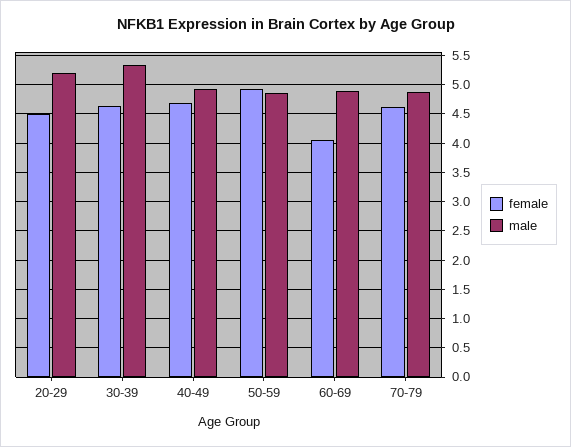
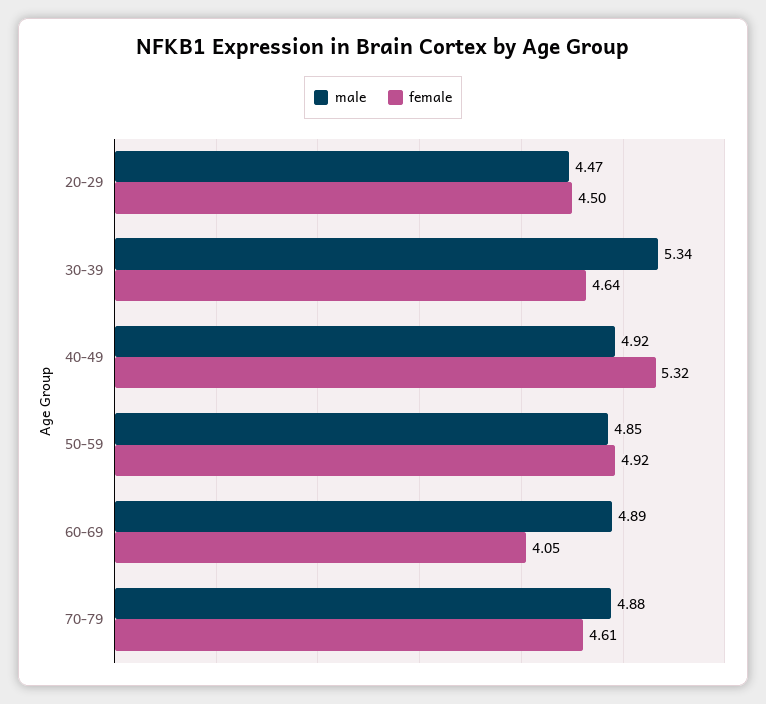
male, 20-29: 5.25 -> 4.47
female, 40-49: 4.75 -> 5.32

